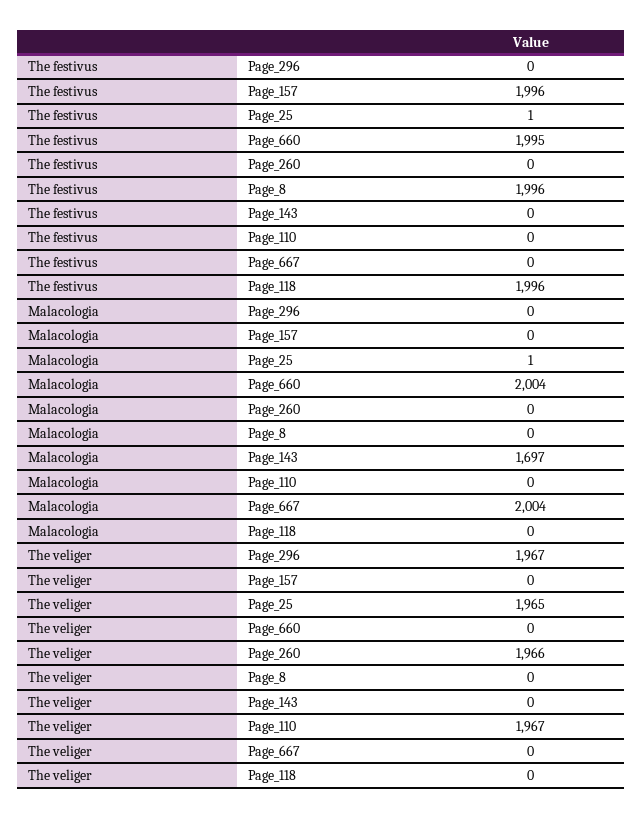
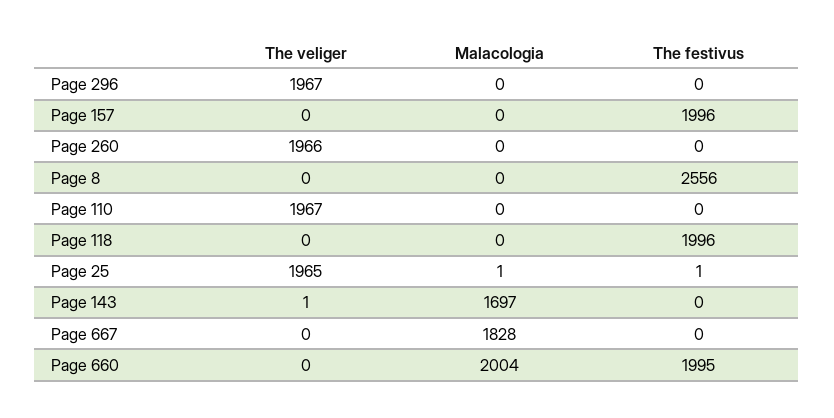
The festivus, Page_8: 1996 -> 2556
Malacologia, Page_667: 2004 -> 1828
The veliger, Page_143: 0 -> 1

